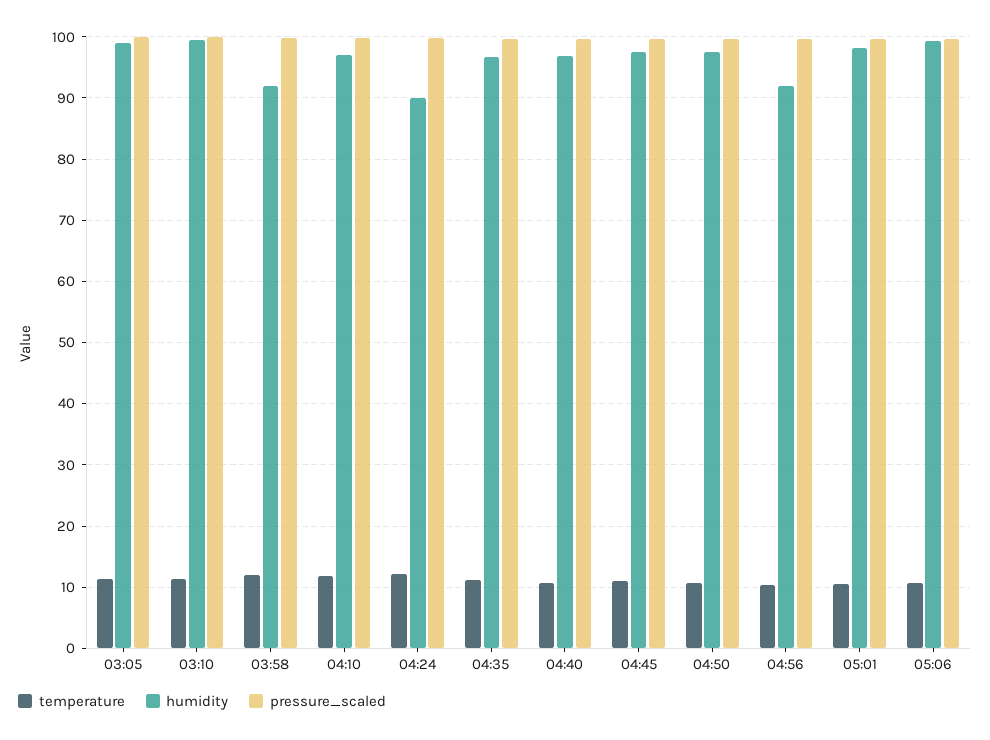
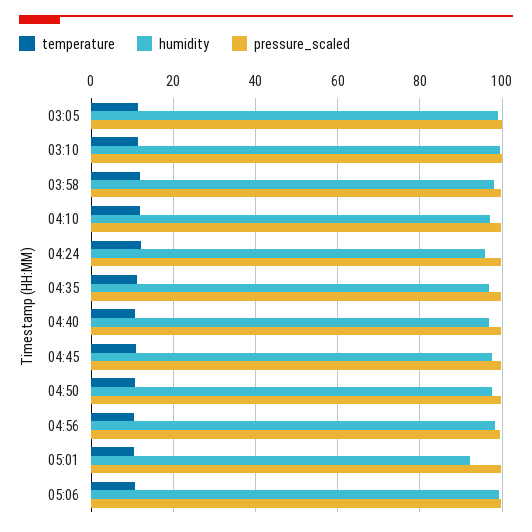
humidity, 03:58: 92 -> 98
humidity, 04:24: 90 -> 96
humidity, 04:56: 92 -> 98
humidity, 05:01: 98 -> 92

